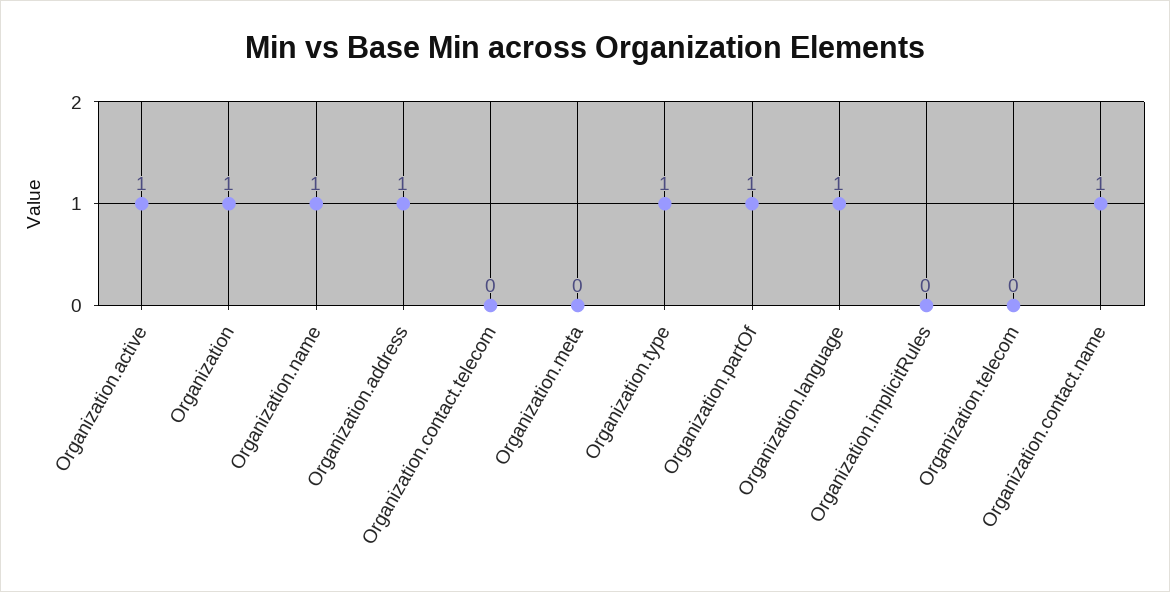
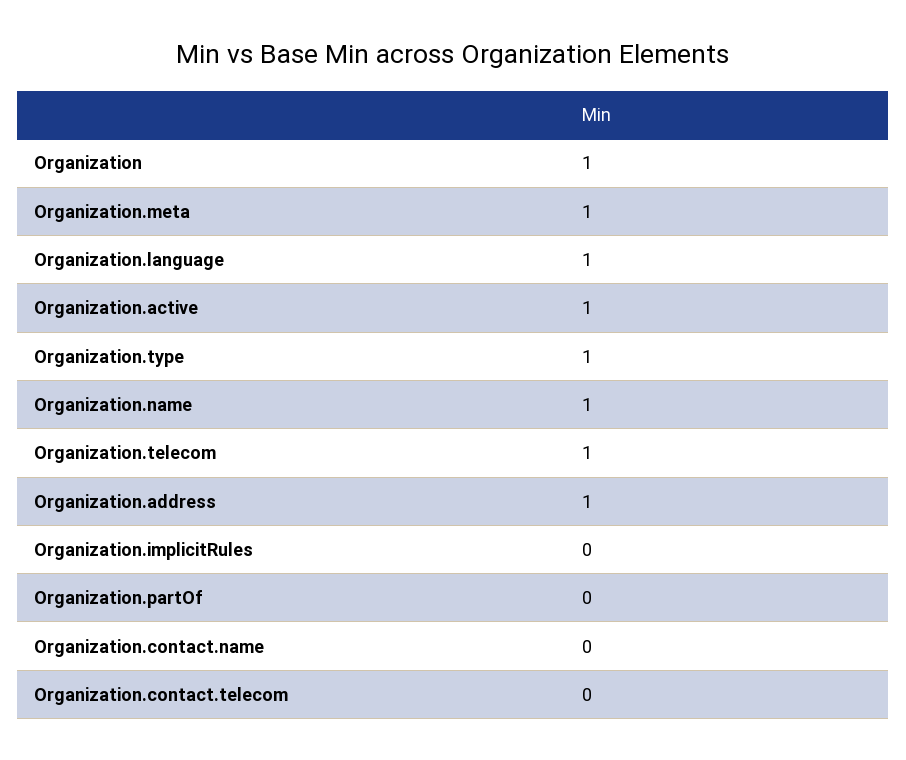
Organization.meta: 0 -> 1
Organization.partOf: 1 -> 0
Organization.telecom: 0 -> 1
Organization.contact.name: 1 -> 0

